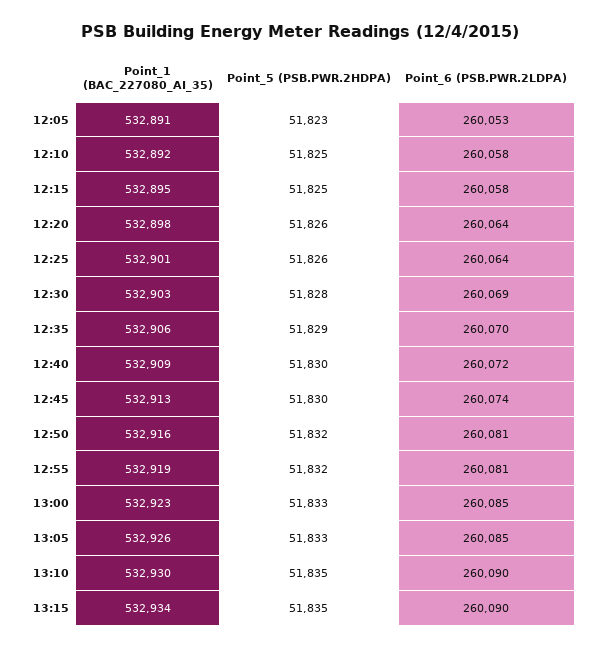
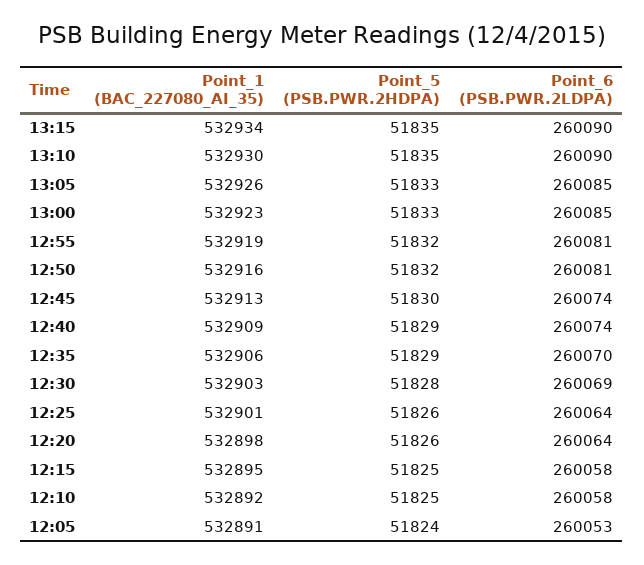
Point_5 (PSB.PWR.2HDPA), 12:05: 51823 -> 51824
Point_5 (PSB.PWR.2HDPA), 12:40: 51830 -> 51829
Point_6 (PSB.PWR.2LDPA), 12:40: 260072 -> 260074

